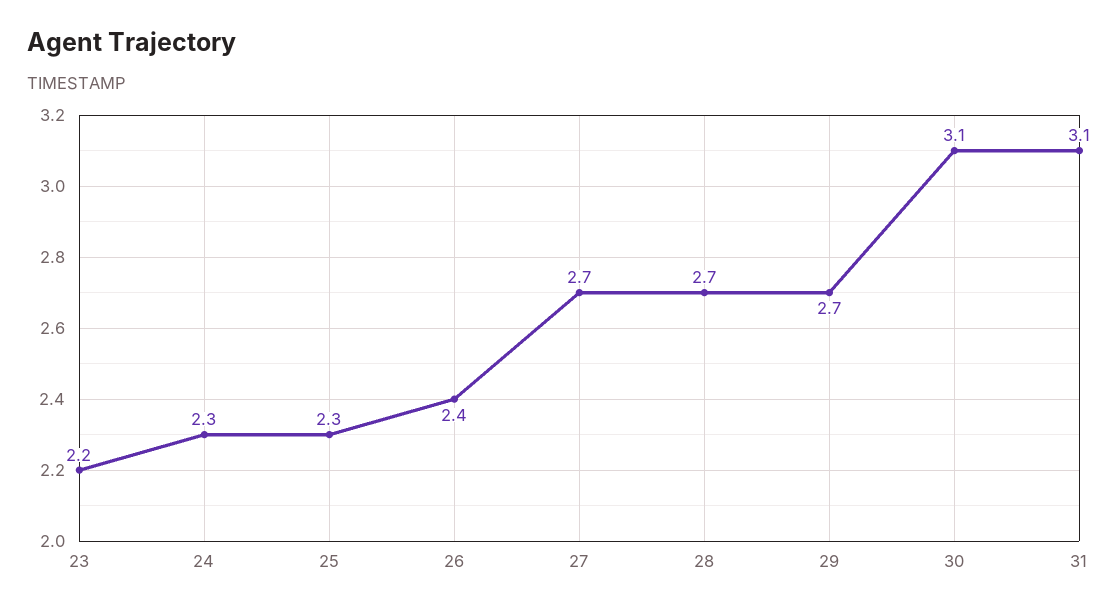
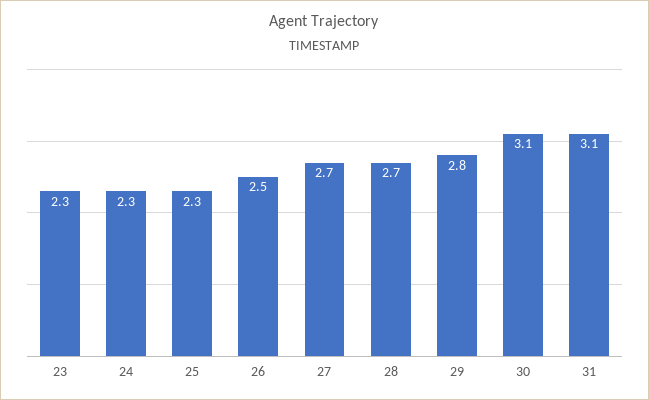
23: 2.2 -> 2.3
26: 2.4 -> 2.5
29: 2.7 -> 2.8

